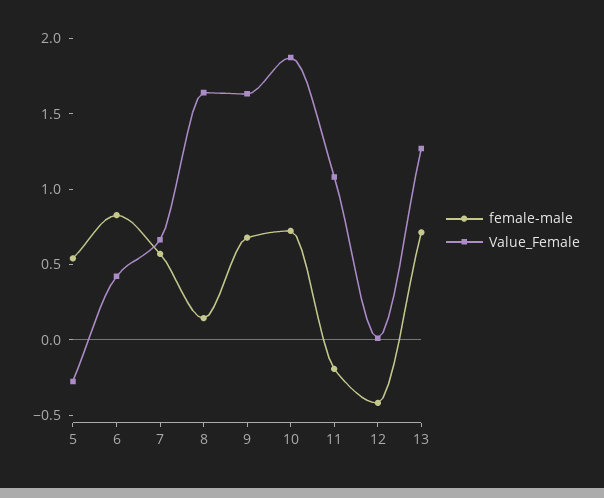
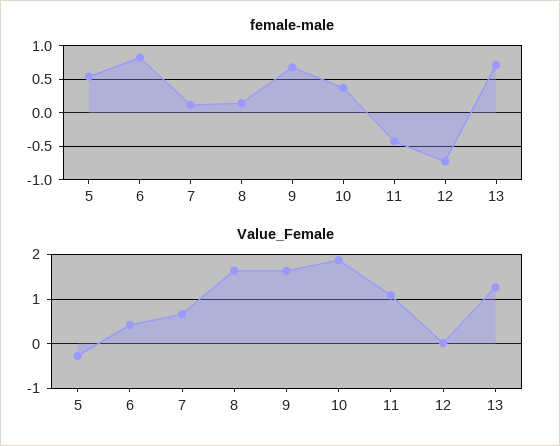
female-male, 7: 0.6 -> 0.1
female-male, 10: 0.7 -> 0.4
female-male, 11: -0.2 -> -0.4
female-male, 12: -0.4 -> -0.7

